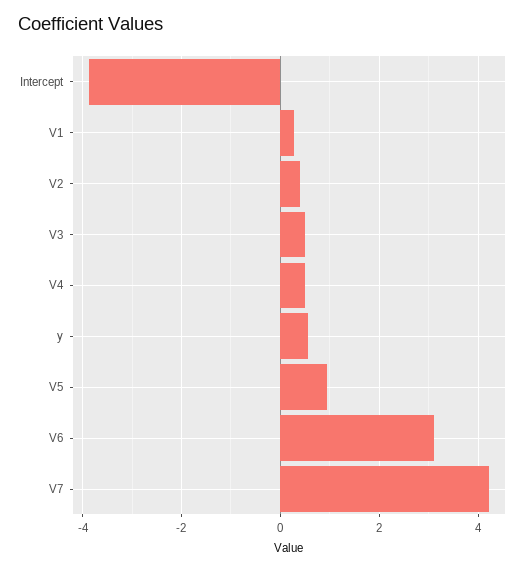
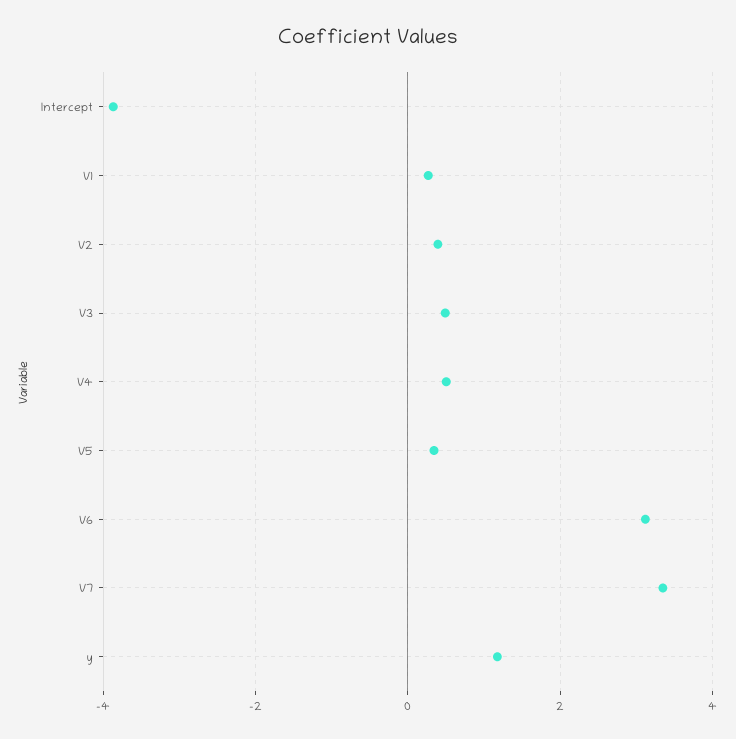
y: 0.6 -> 1.2
V5: 1 -> 0.4
V7: 4.2 -> 3.4

